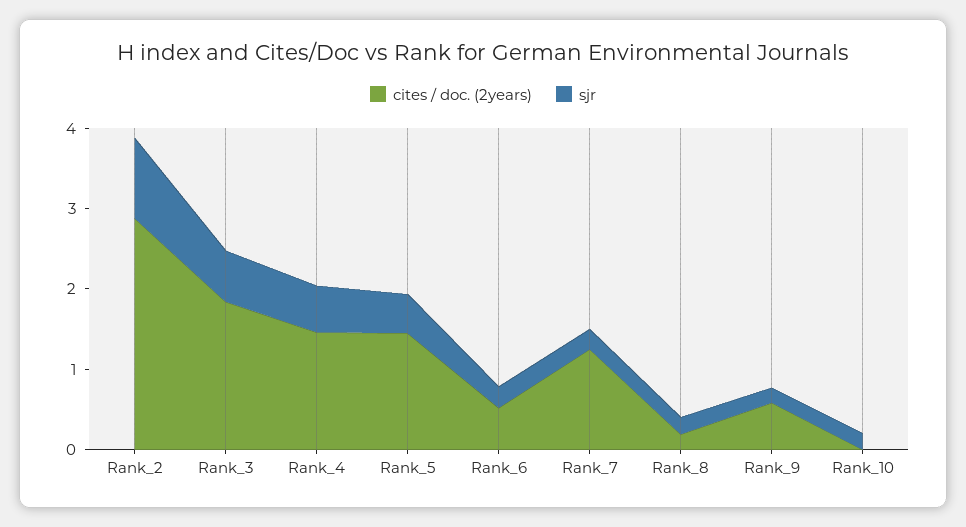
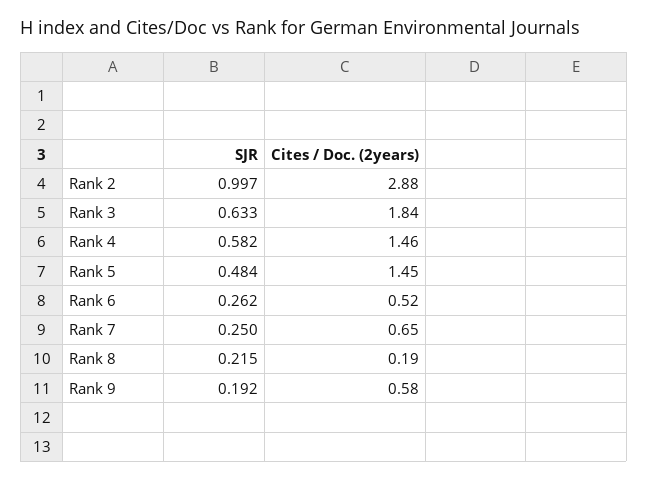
cites / doc. (2years), Rank_7: 1.2 -> 0.65
cites / doc. (2years), Rank_10: 0 -> none
sjr, Rank_10: 0.2 -> none

